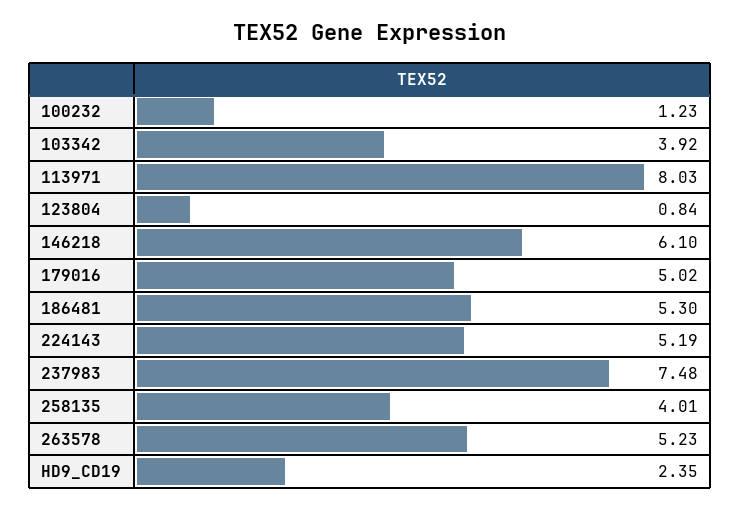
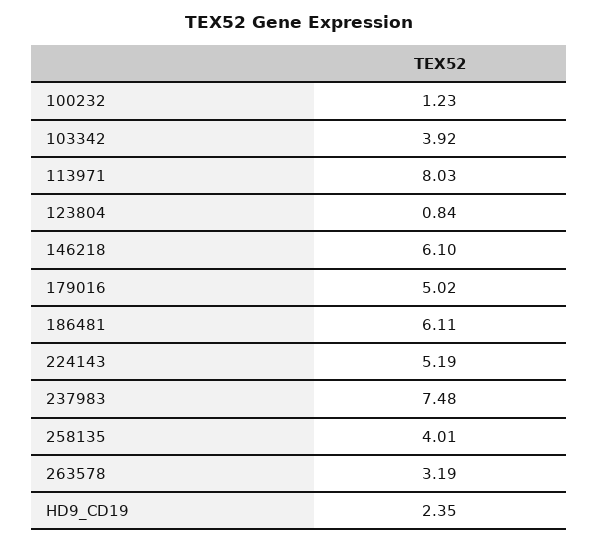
186481: 5.3 -> 6.11
263578: 5.23 -> 3.19

